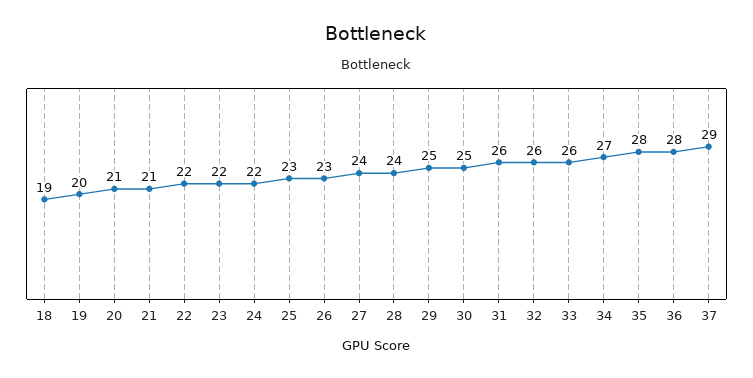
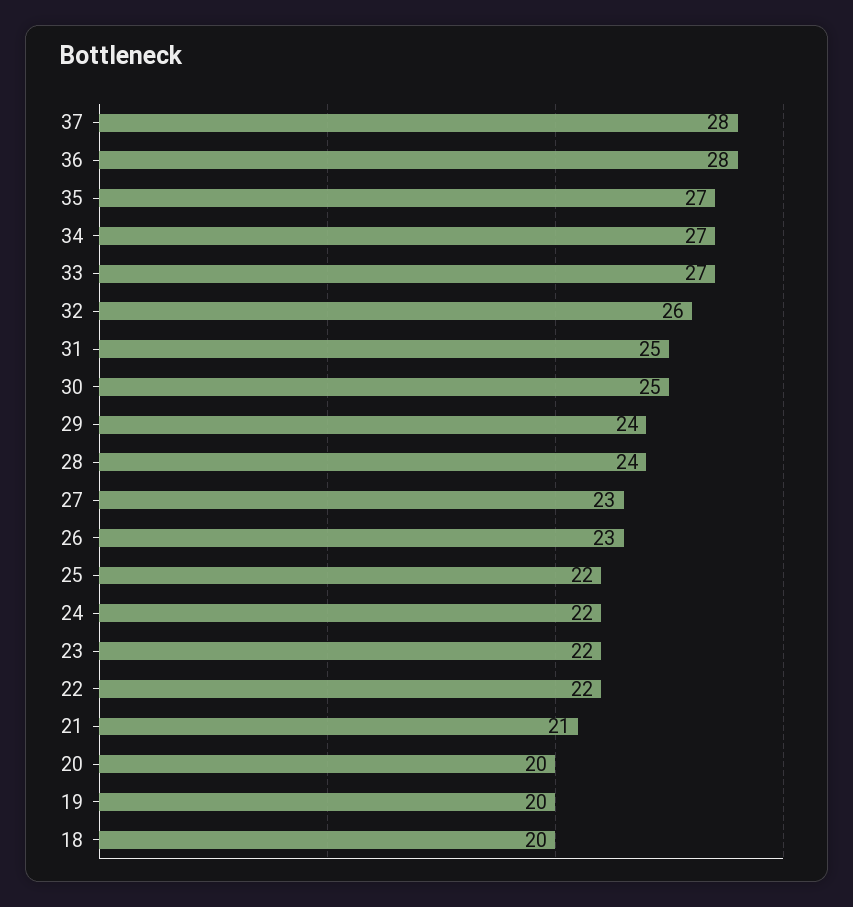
18: 19 -> 20
20: 21 -> 20
25: 23 -> 22
27: 24 -> 23
29: 25 -> 24
31: 26 -> 25
33: 26 -> 27
35: 28 -> 27
37: 29 -> 28

